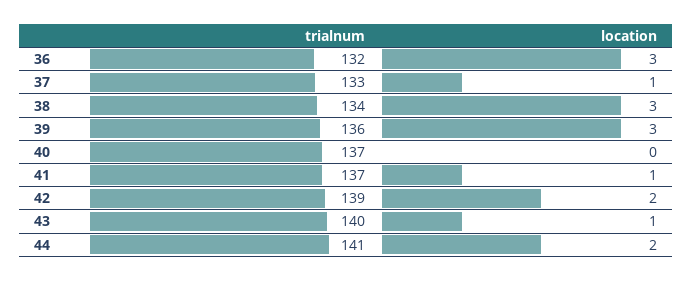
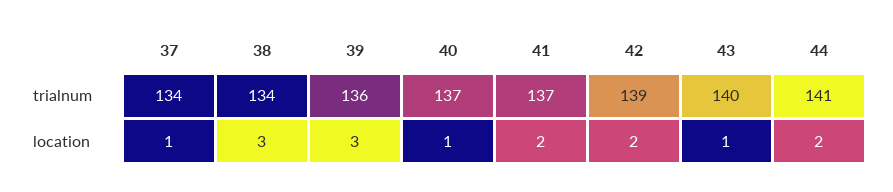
trialnum, 36: 132 -> none
location, 36: 3 -> none
trialnum, 37: 133 -> 134
location, 40: 0 -> 1
location, 41: 1 -> 2

